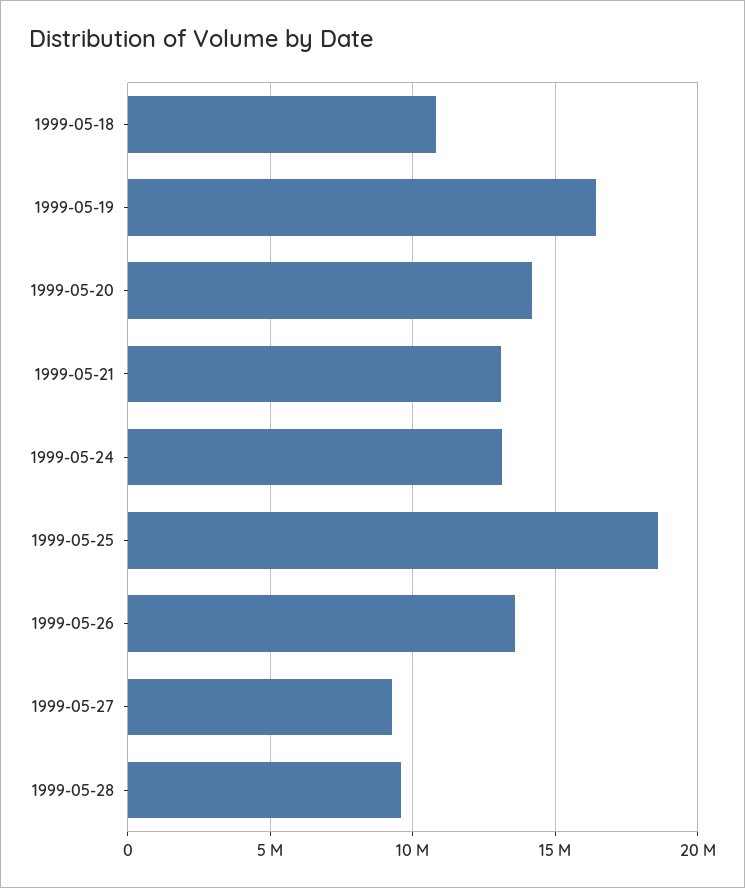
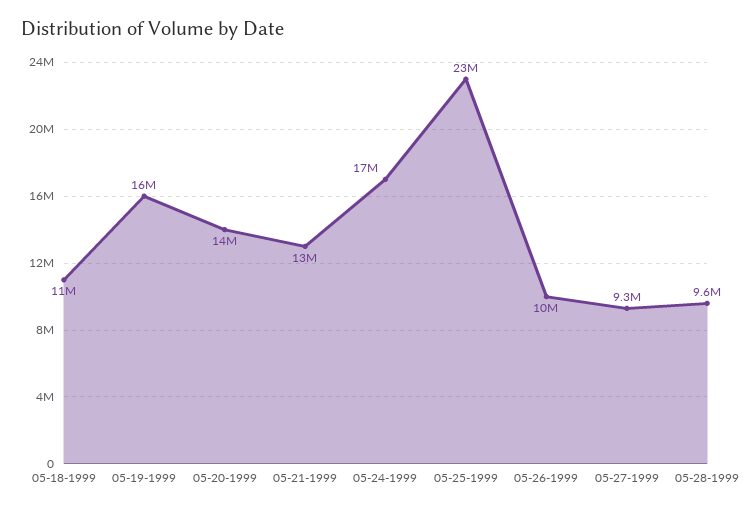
1999-05-24: 13000000 -> 17000000
1999-05-25: 18500000 -> 23000000
1999-05-26: 13500000 -> 10000000

